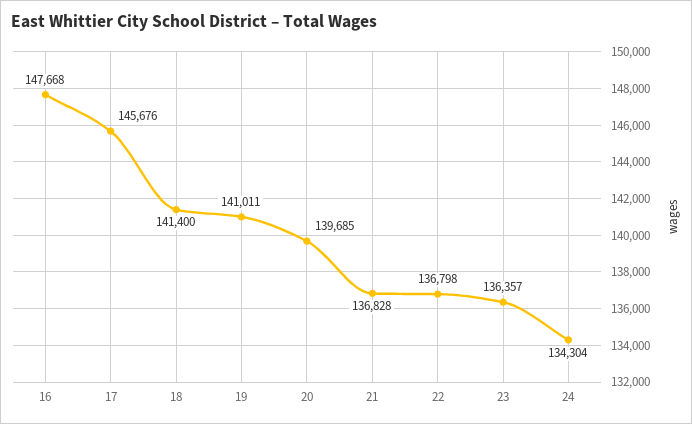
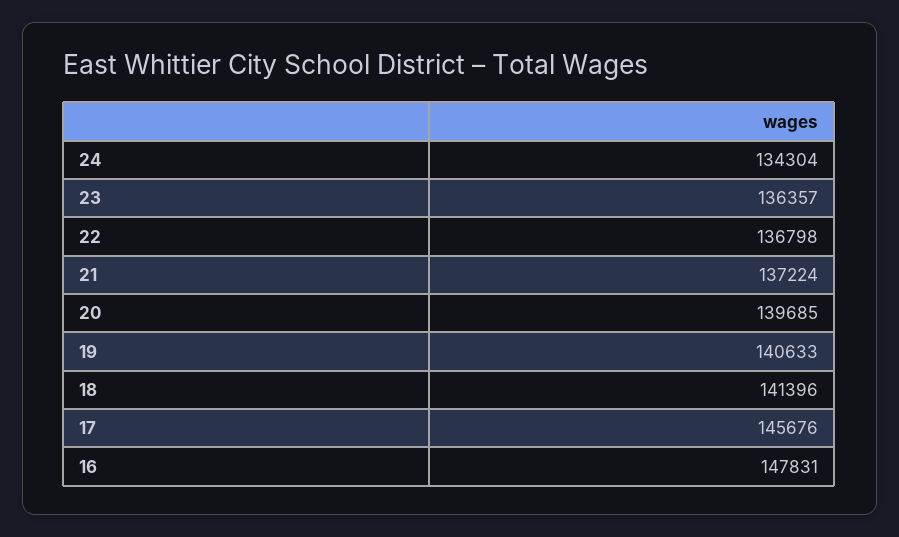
16: 147668 -> 147831
18: 141400 -> 141396
19: 141011 -> 140633
21: 136828 -> 137224

